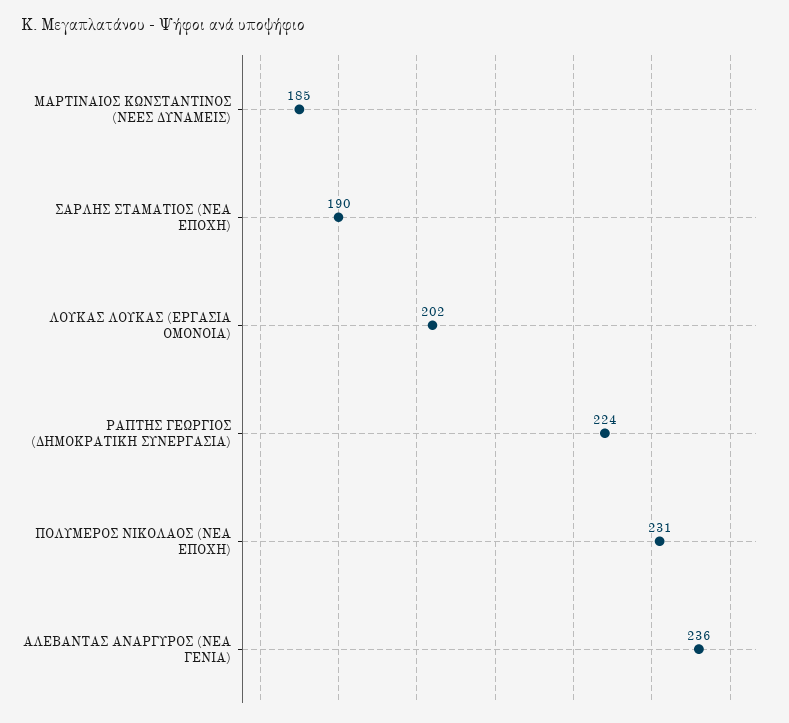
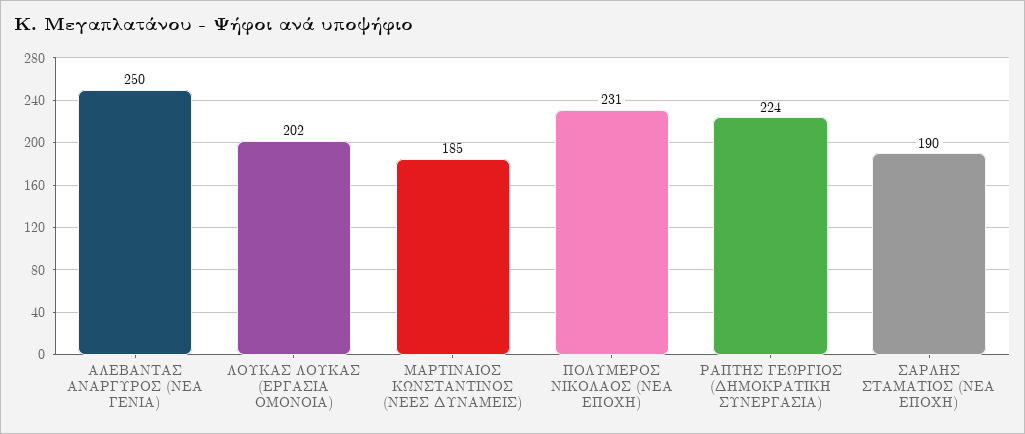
ΑΛΕΒΑΝΤΑΣ ΑΝΑΡΓΥΡΟΣ (ΝΕΑ ΓΕΝΙΑ): 236 -> 250

